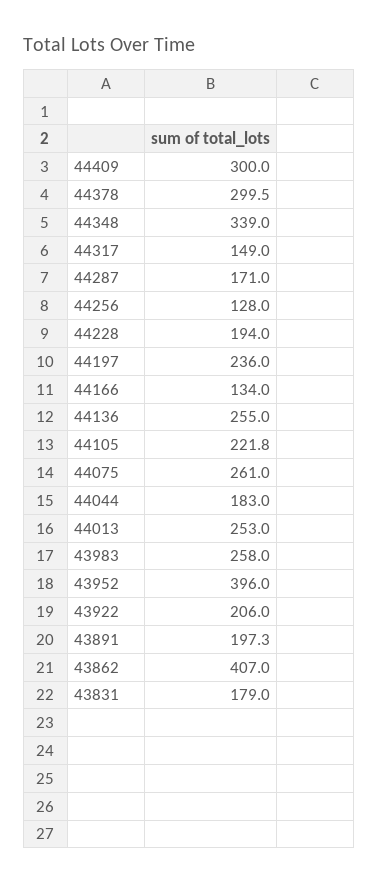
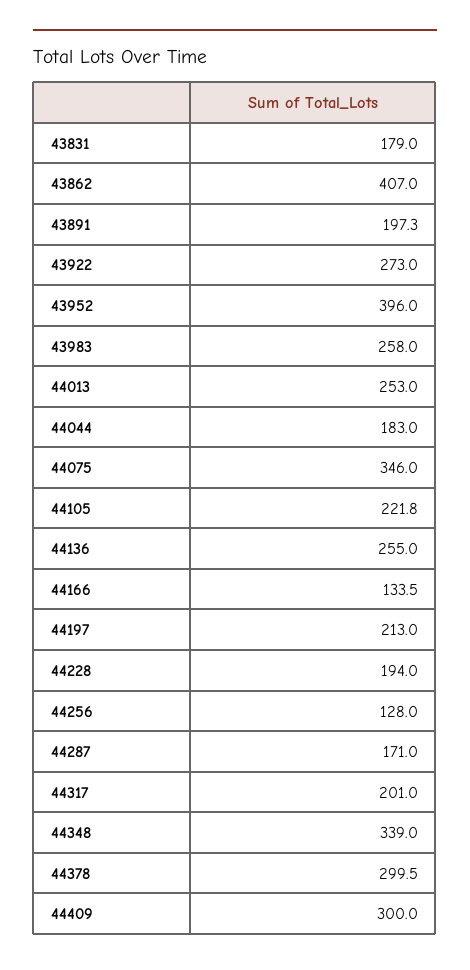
44317: 149 -> 201
44197: 236 -> 213
44166: 134 -> 133.5
44075: 261 -> 346
43922: 206 -> 273

